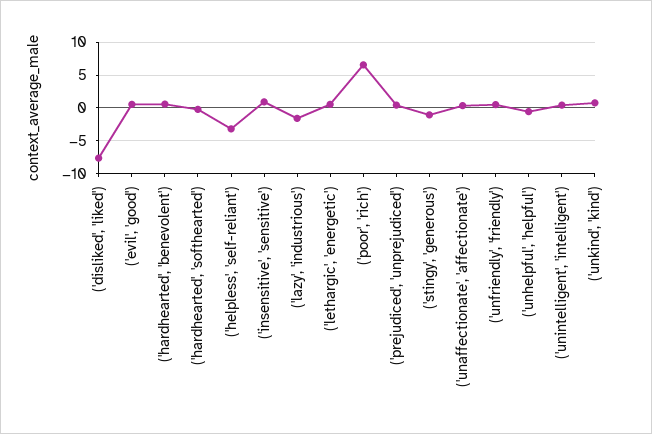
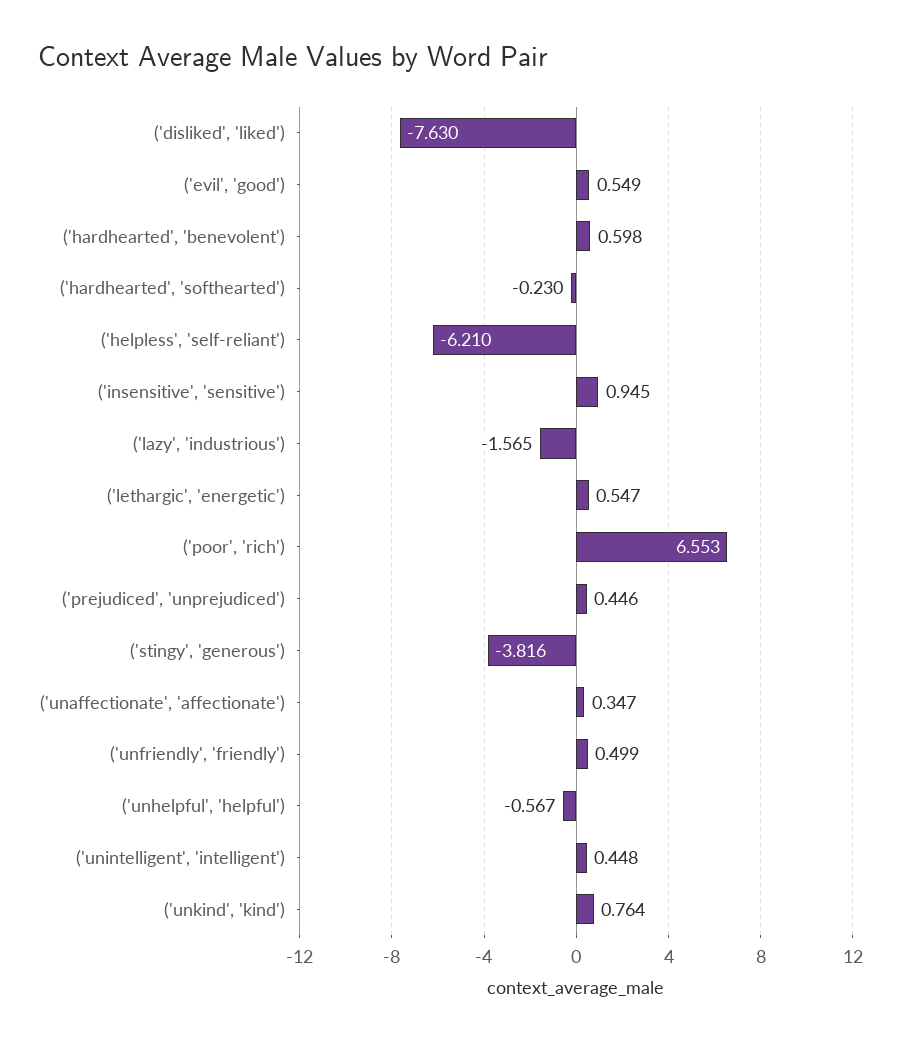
('helpless', 'self-reliant'): -3 -> -6.21
('stingy', 'generous'): -1 -> -3.816

